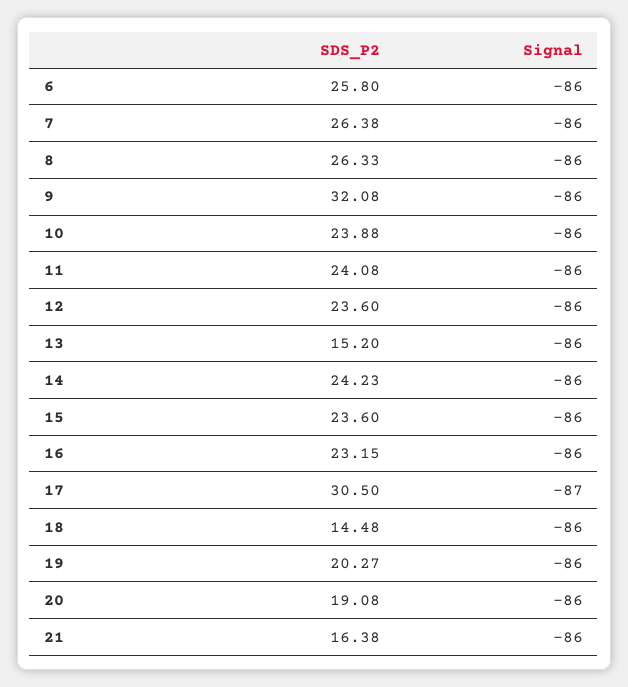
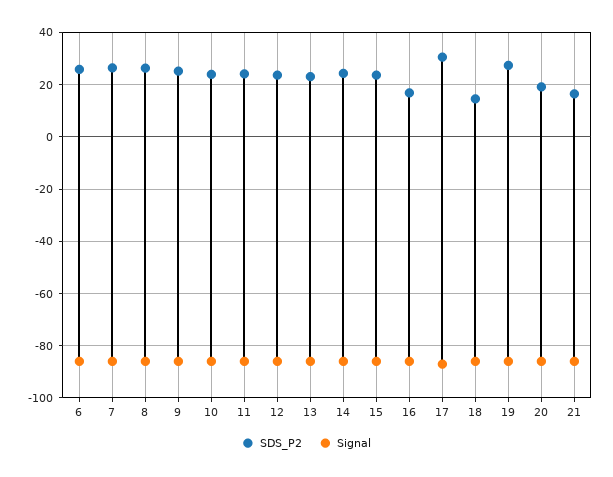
SDS_P2, 9: 32.08 -> 25
SDS_P2, 13: 15.2 -> 22.5
SDS_P2, 16: 23.15 -> 17.5
SDS_P2, 19: 20.27 -> 27.5

